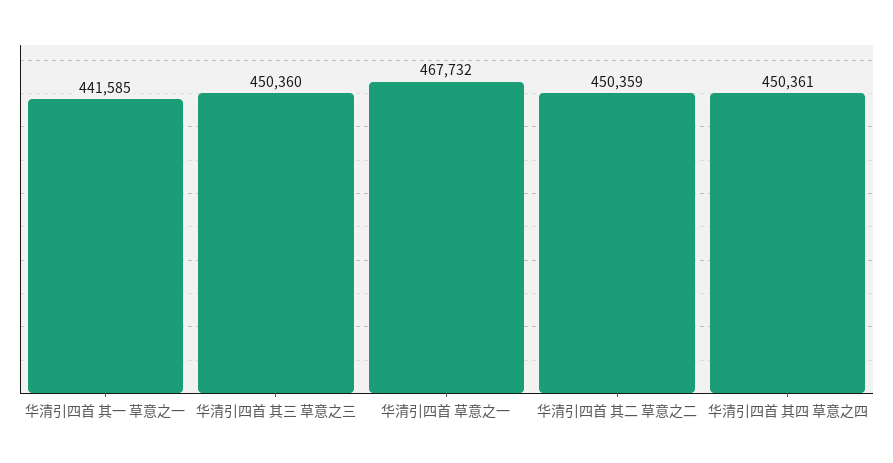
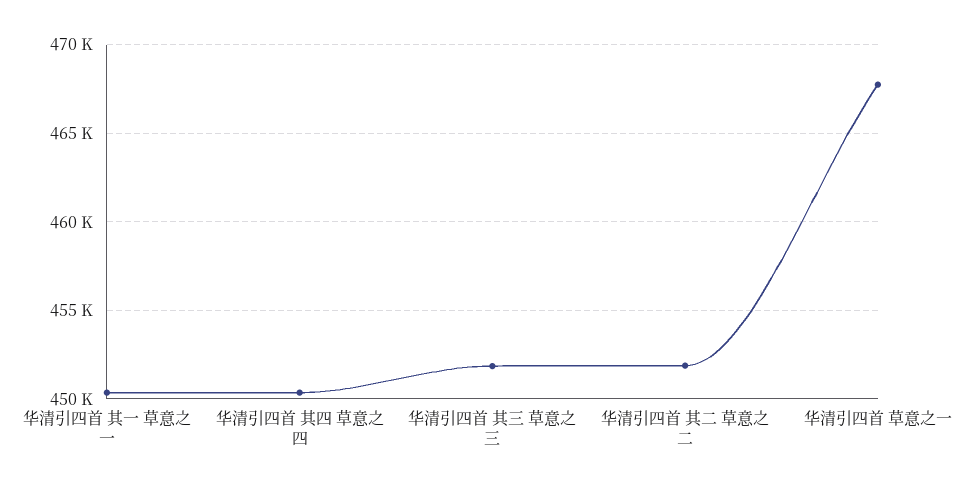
华清引四首 其一 草意之一: 441585 -> 450500
华清引四首 其三 草意之三: 450360 -> 452000
华清引四首 其二 草意之二: 450359 -> 452000

